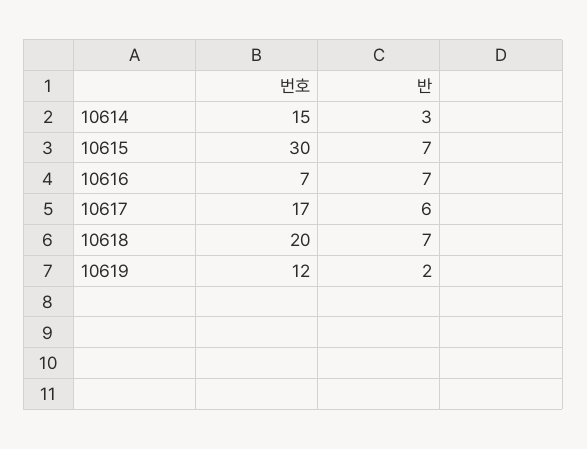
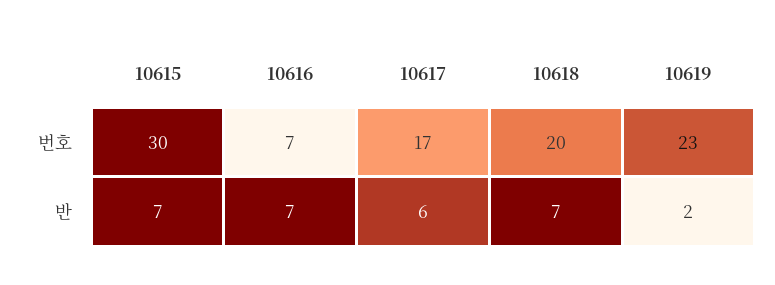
번호, 10614: 15 -> none
반, 10614: 3 -> none
번호, 10619: 12 -> 23

